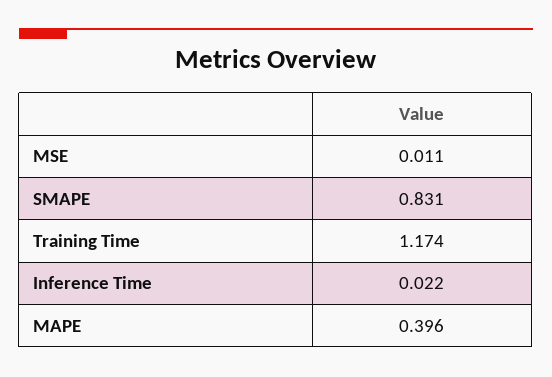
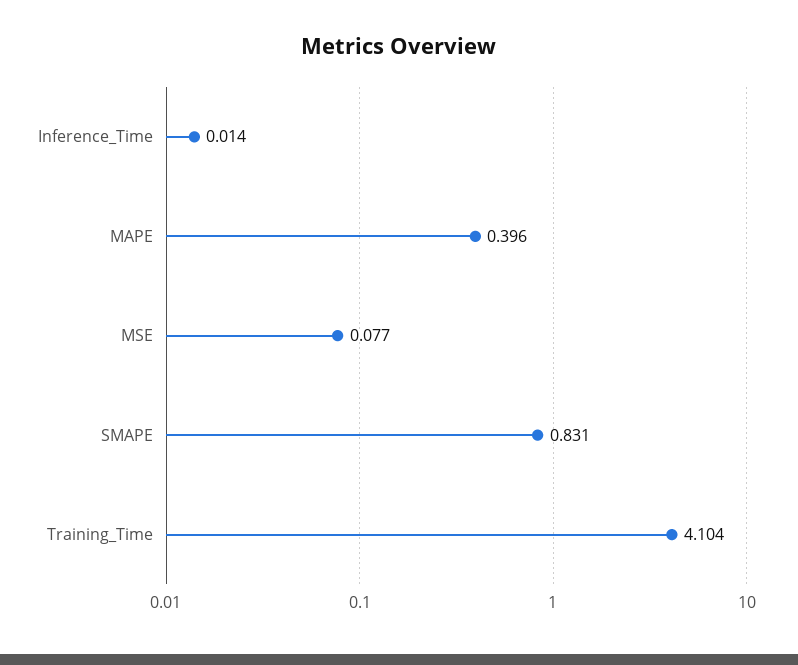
MSE: 0.011 -> 0.077
Training Time: 1.174 -> 4.104
Inference Time: 0.022 -> 0.014

